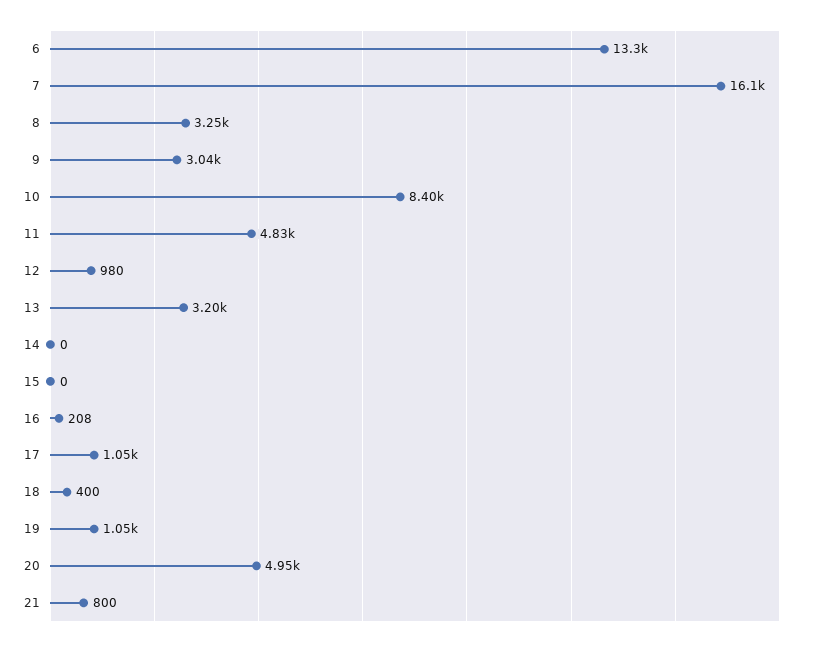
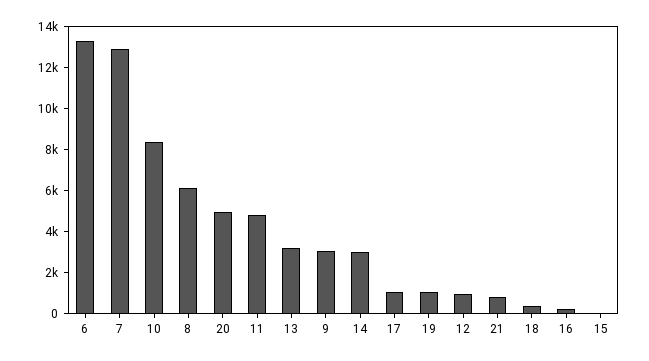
7: 16100 -> 13000
8: 3250 -> 6000
14: 0 -> 3000

